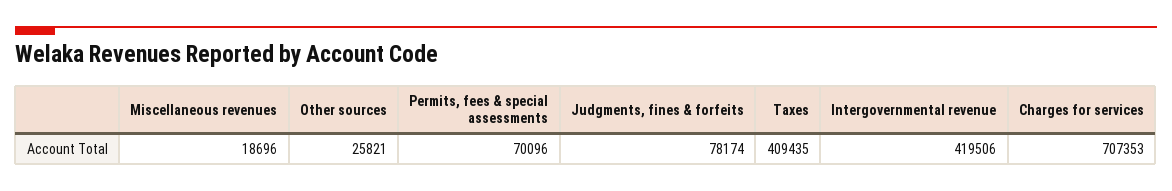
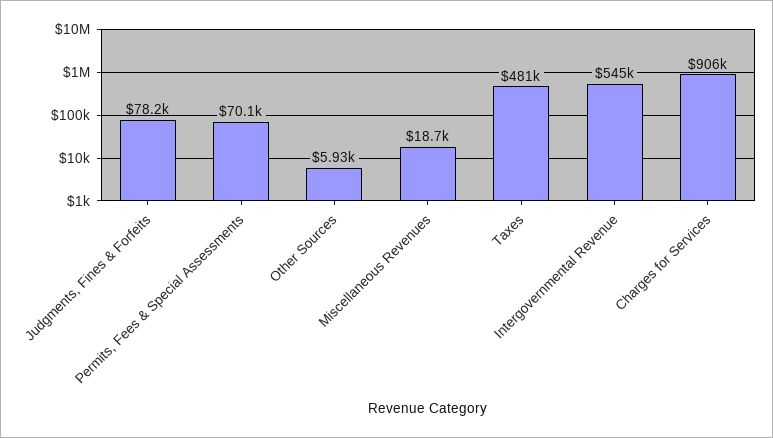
Other sources: 25821 -> 5930
Taxes: 409435 -> 481000
Intergovernmental revenue: 419506 -> 545000
Charges for services: 707353 -> 906000

